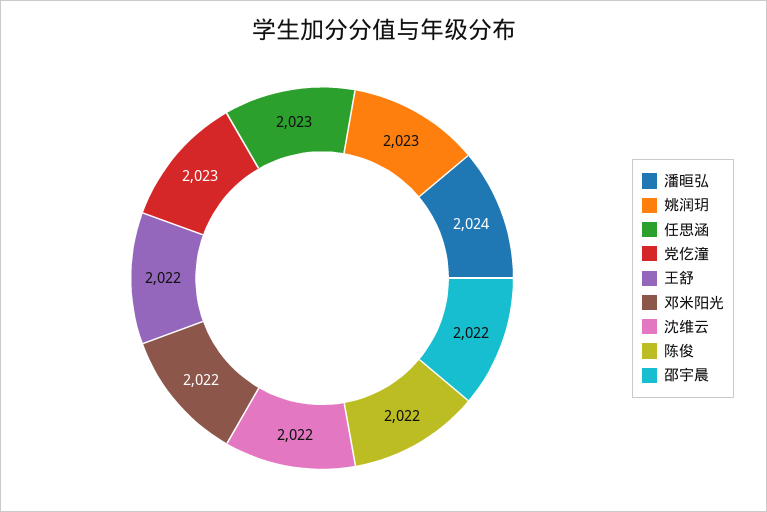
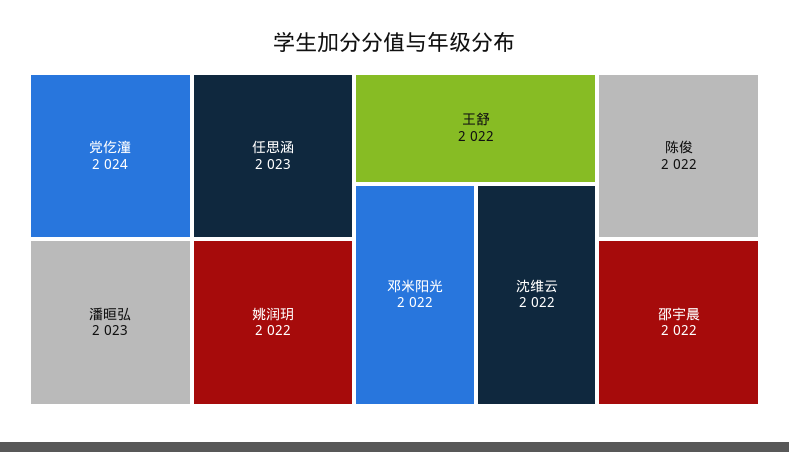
潘晅弘: 2024 -> 2023
姚润玥: 2023 -> 2022
党仡潼: 2023 -> 2024

